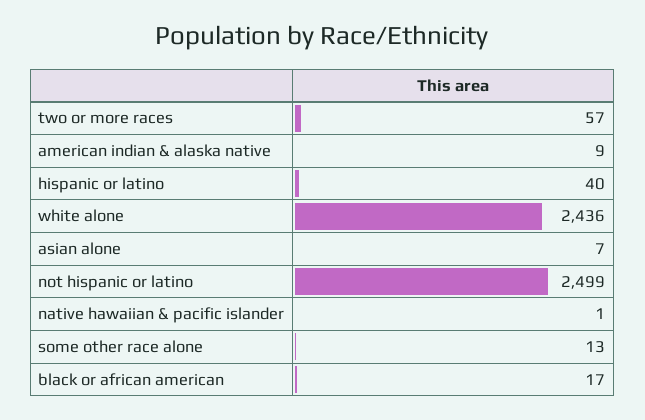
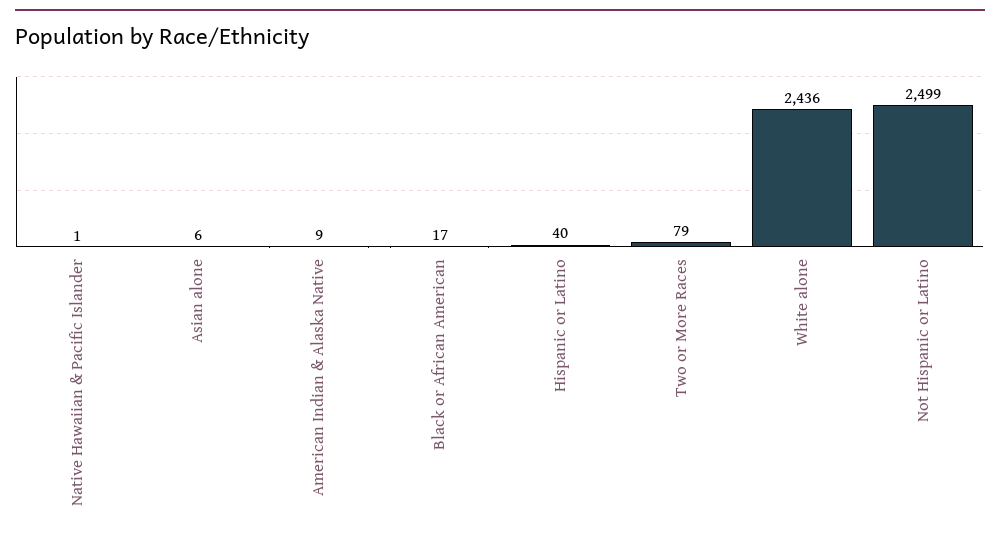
two or more races: 57 -> 79
asian alone: 7 -> 6
some other race alone: 13 -> none

